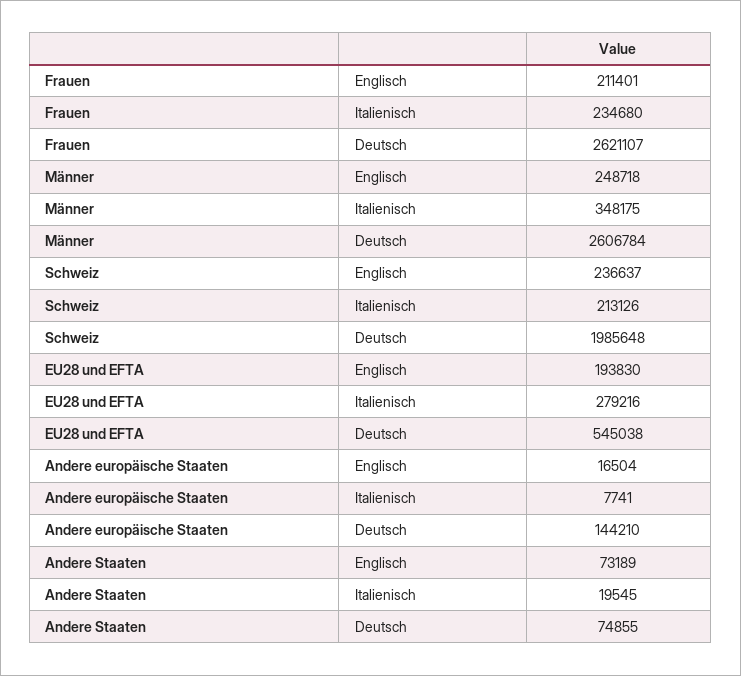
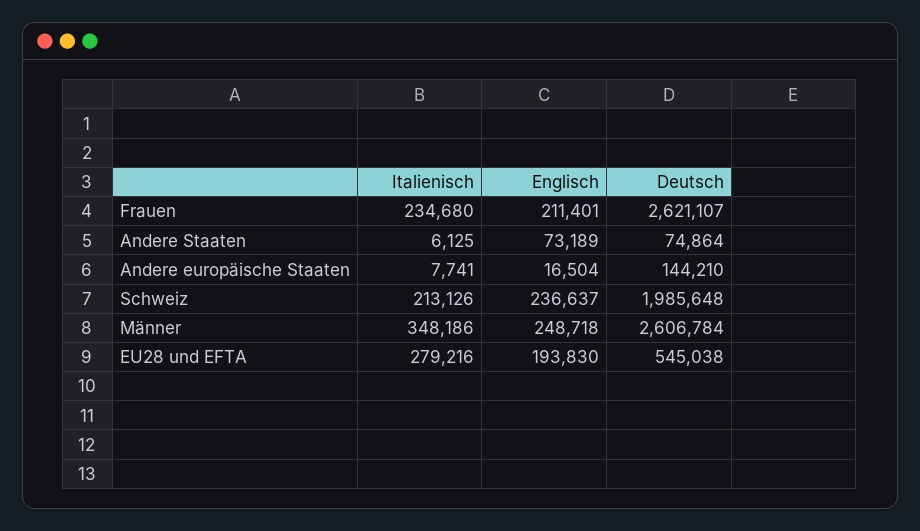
Männer, Italienisch: 348175 -> 348186
Andere Staaten, Italienisch: 19545 -> 6125
Andere Staaten, Deutsch: 74855 -> 74864

